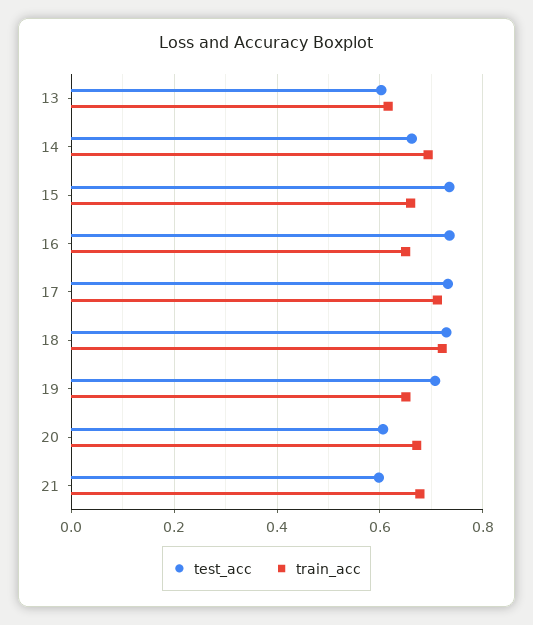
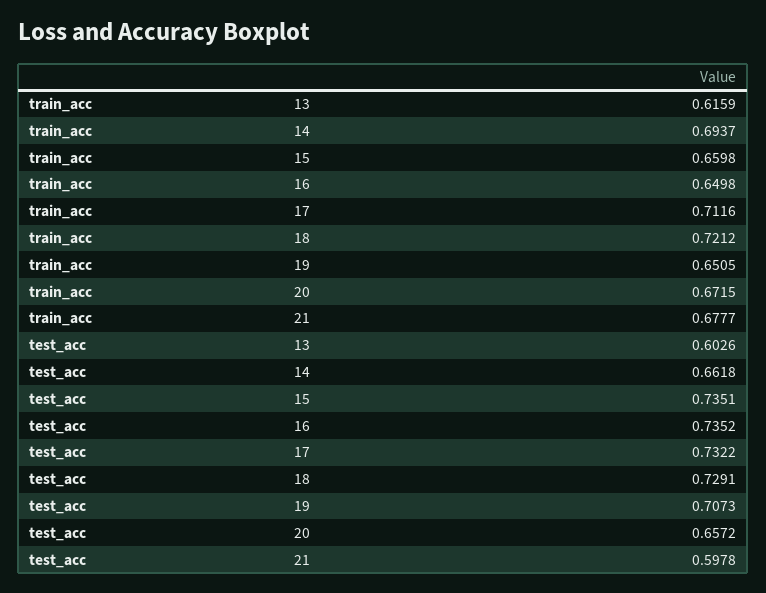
test_acc, 20: 0.6 -> 0.6572

